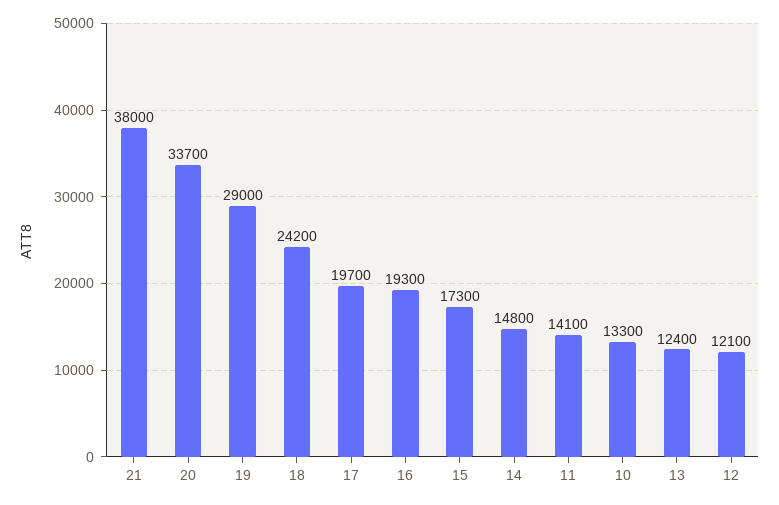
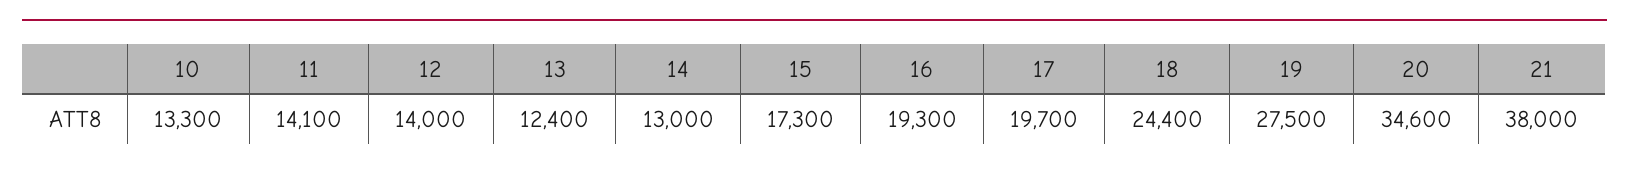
20: 33700 -> 34600
19: 29000 -> 27500
18: 24200 -> 24400
14: 14800 -> 13000
12: 12100 -> 14000

